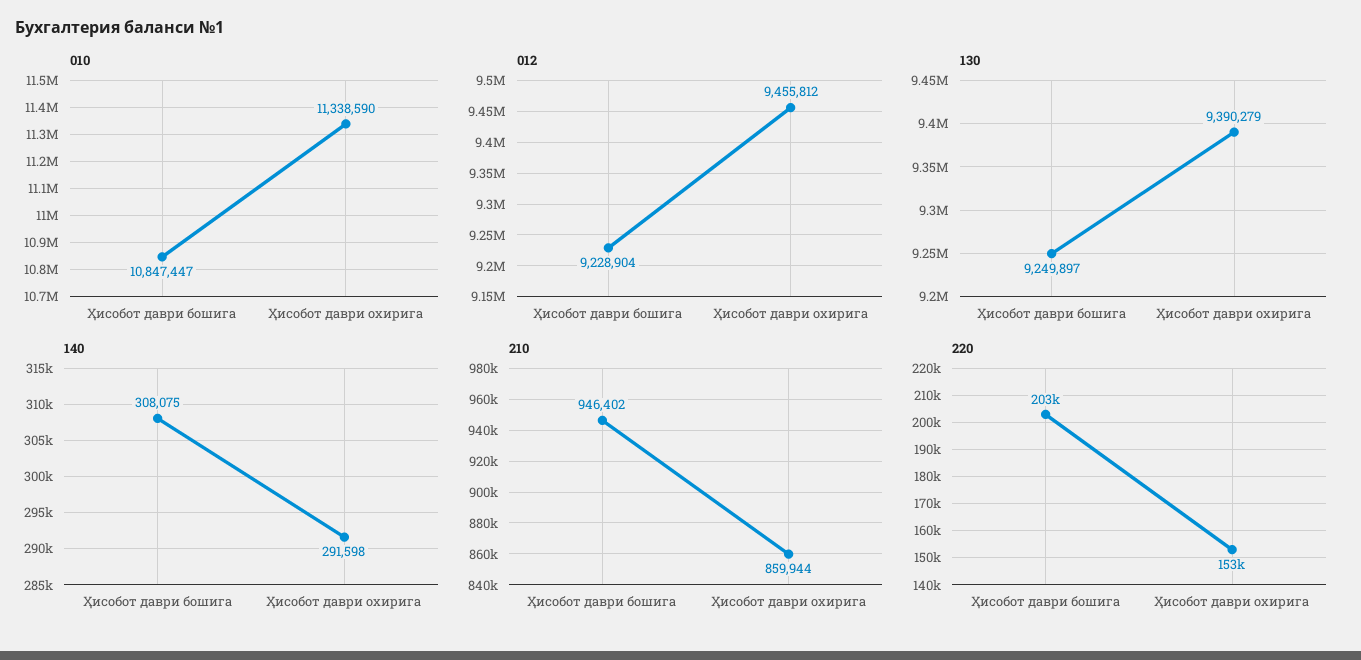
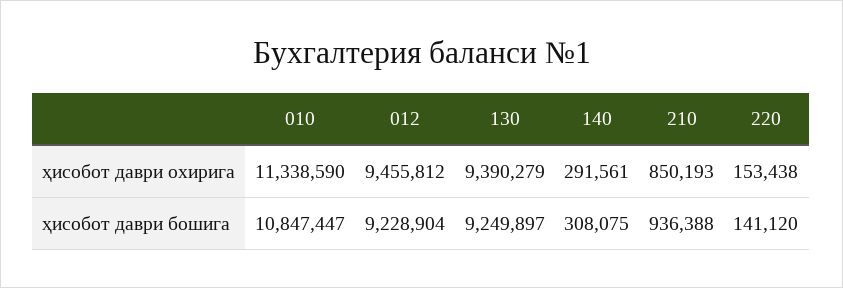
140, Ҳисобот даври охирига: 291598 -> 291561
210, Ҳисобот даври бошига: 946402 -> 936388
210, Ҳисобот даври охирига: 859944 -> 850193
220, Ҳисобот даври бошига: 203000 -> 141120

